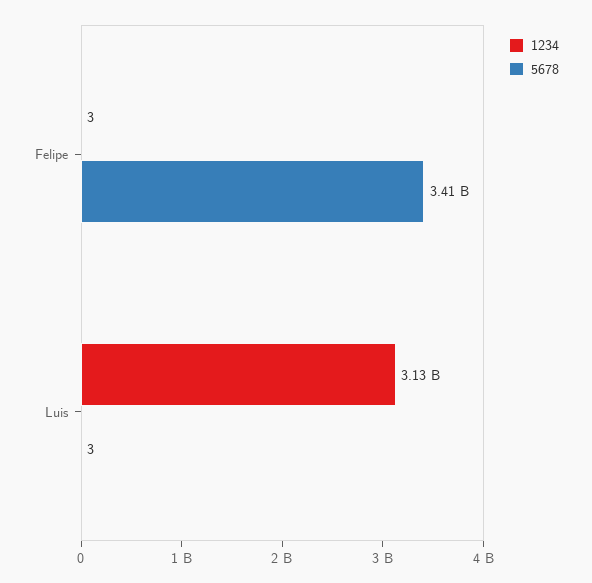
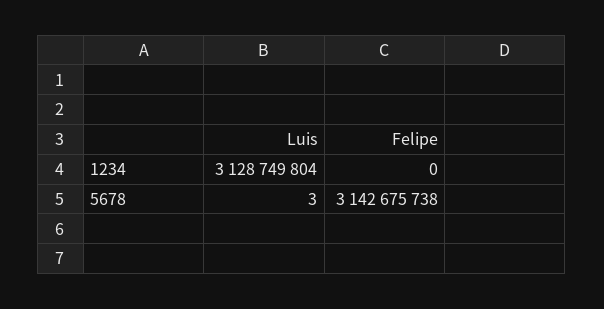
1234, Felipe: 3 -> 0
5678, Felipe: 3410000000 -> 3142675738

